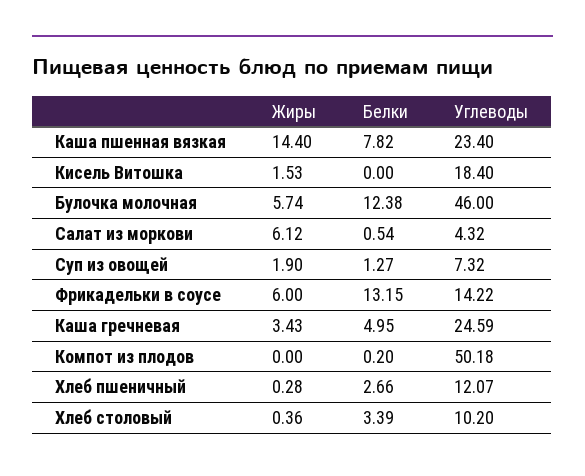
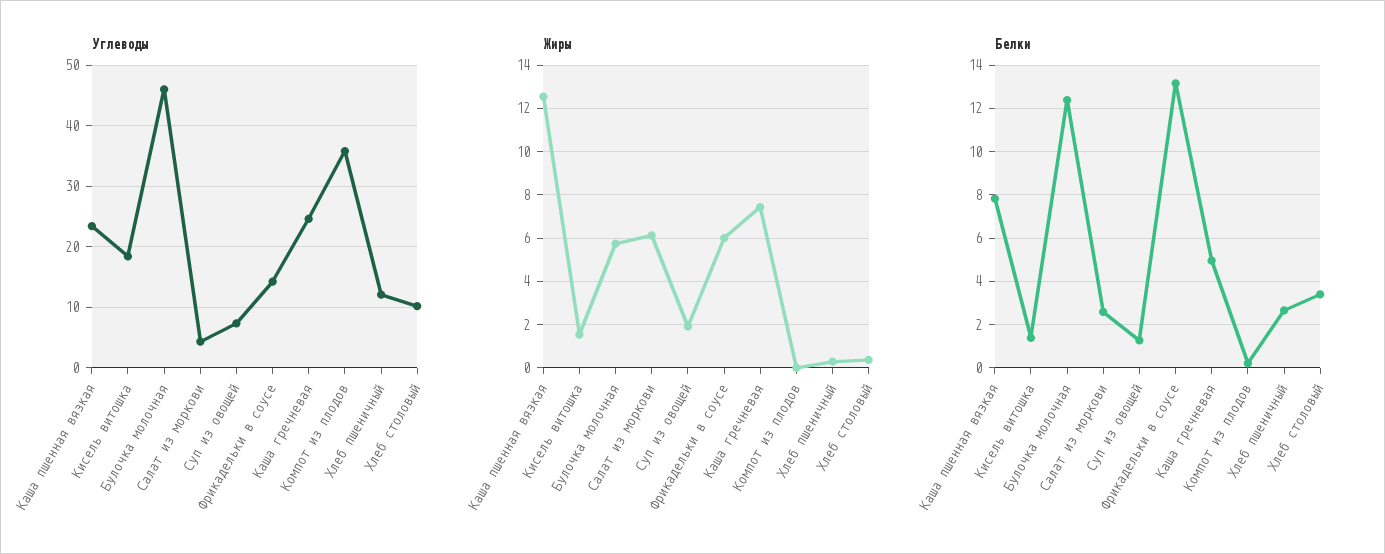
Жиры, Каша пшенная вязкая: 14.4 -> 12.5
Белки, Кисель Витошка: 0 -> 1.5
Белки, Салат из моркови: 0.54 -> 2.5
Жиры, Каша гречневая: 3.43 -> 7.5
Углеводы, Компот из плодов: 50.18 -> 36

